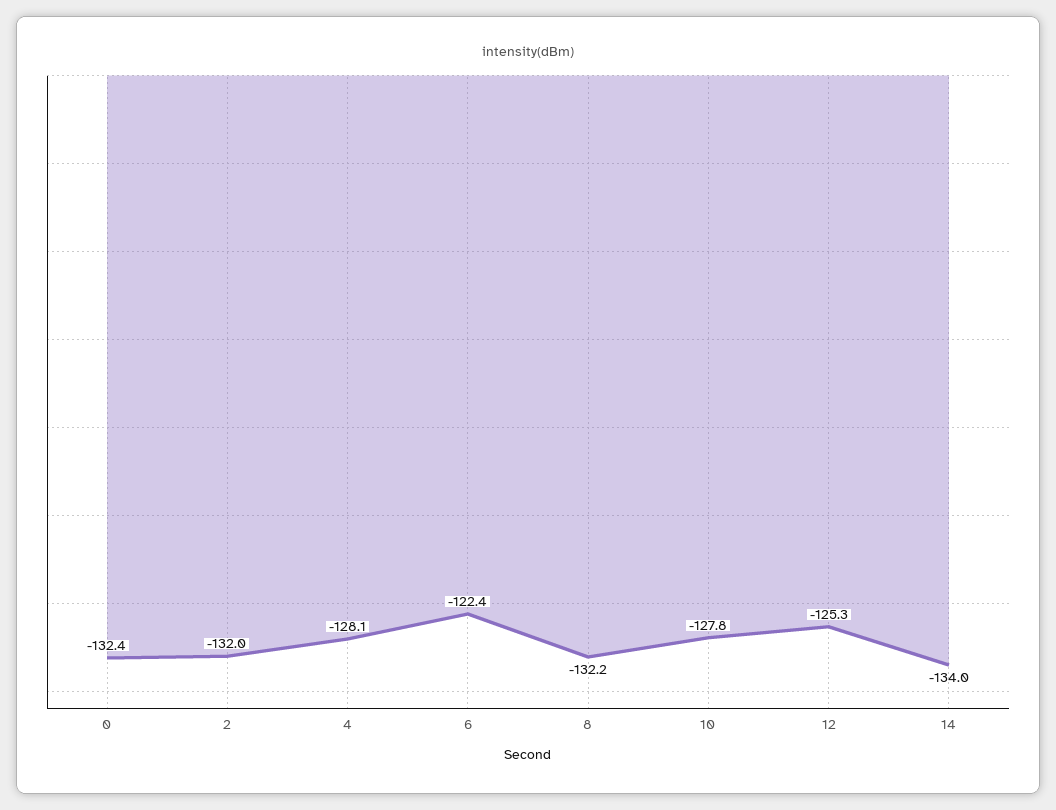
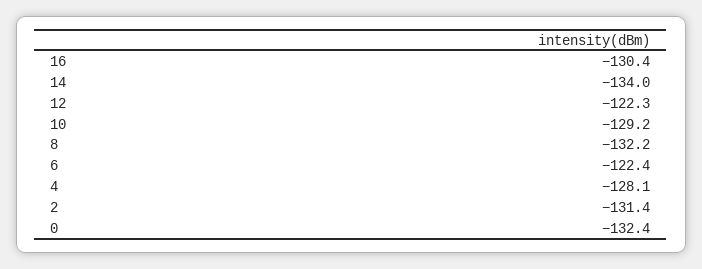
2: -132 -> -131.4
10: -127.8 -> -129.2
12: -125.3 -> -122.3
16: none -> -130.4

